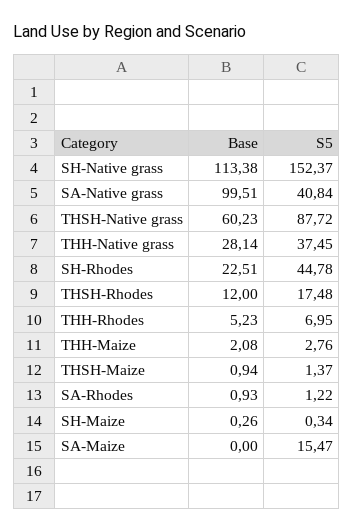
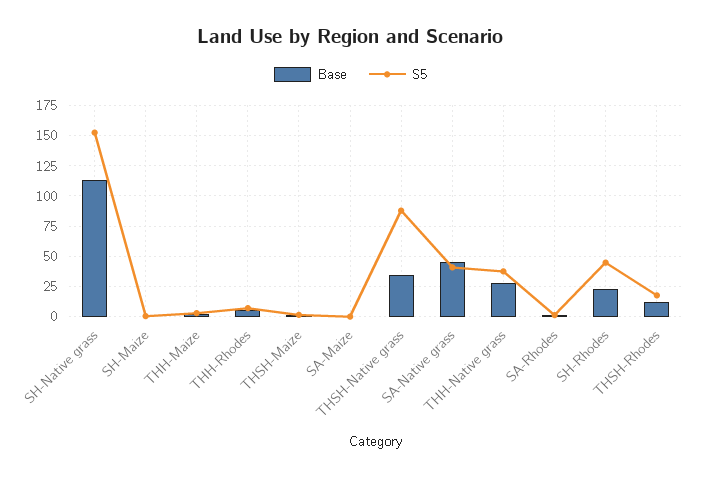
Base, SA-Native grass: 99.51 -> 45
Base, THSH-Native grass: 60.23 -> 35
S5, SA-Maize: 15.47 -> 0

